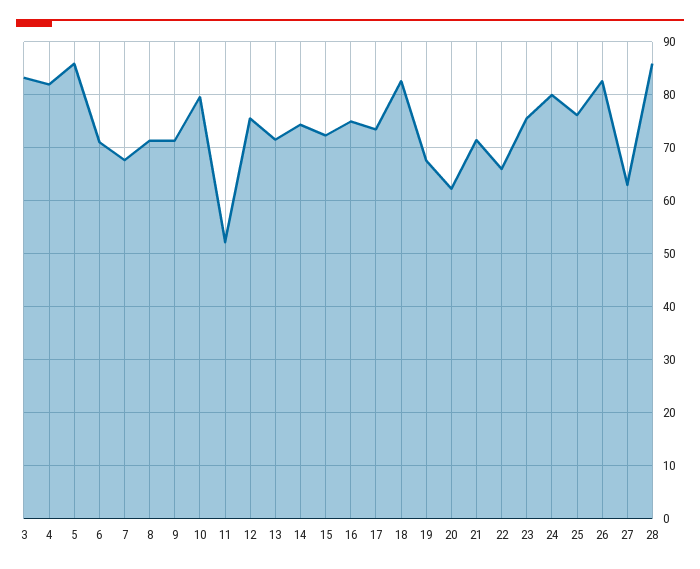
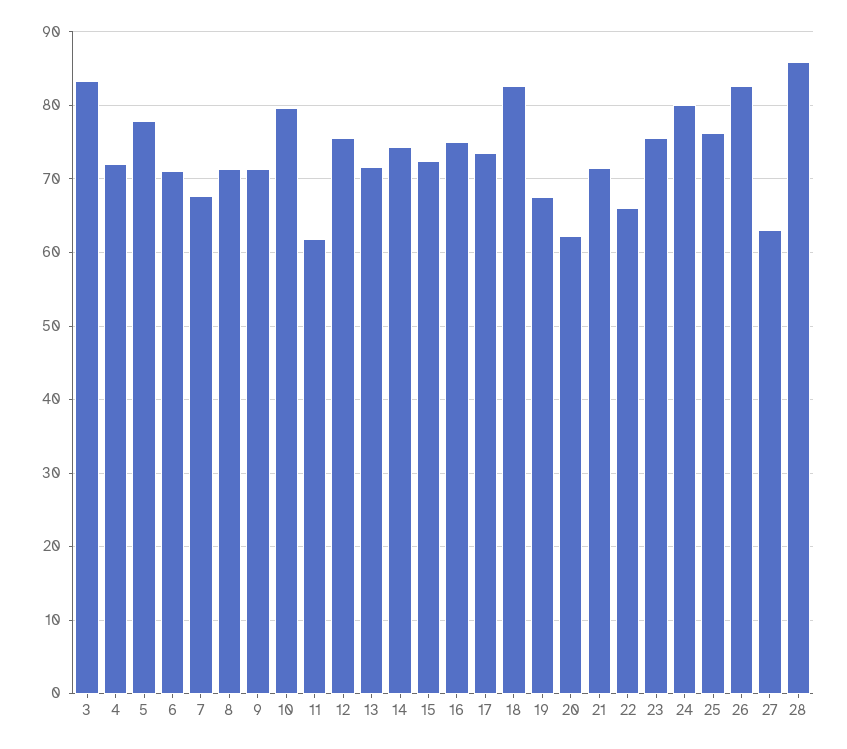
4: 82 -> 72
5: 86 -> 78
11: 52 -> 62

